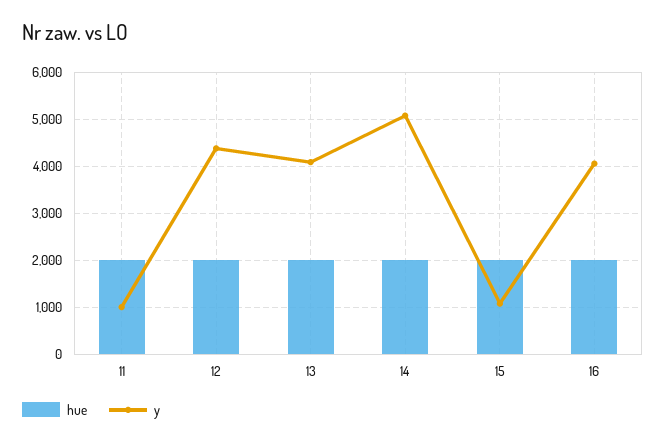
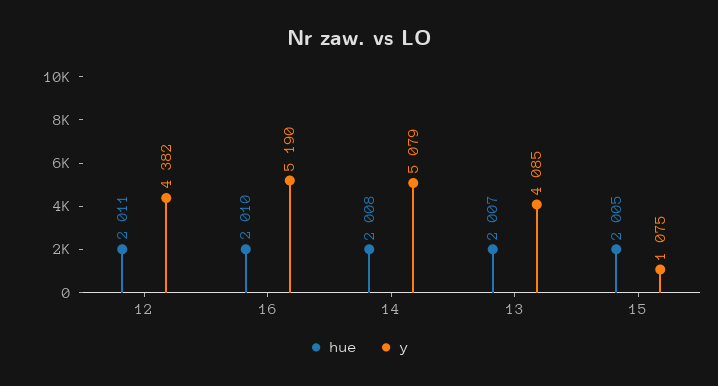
hue, 11: 2000 -> none
y, 11: 1000 -> none
y, 16: 4000 -> 5190

